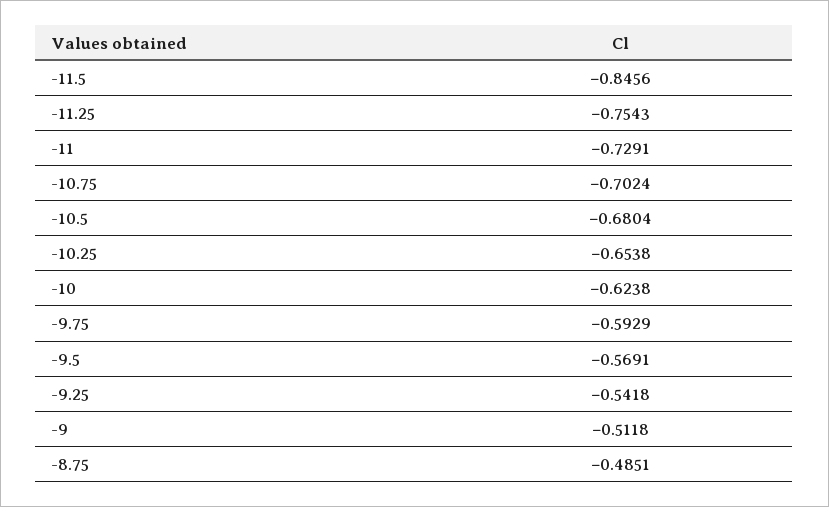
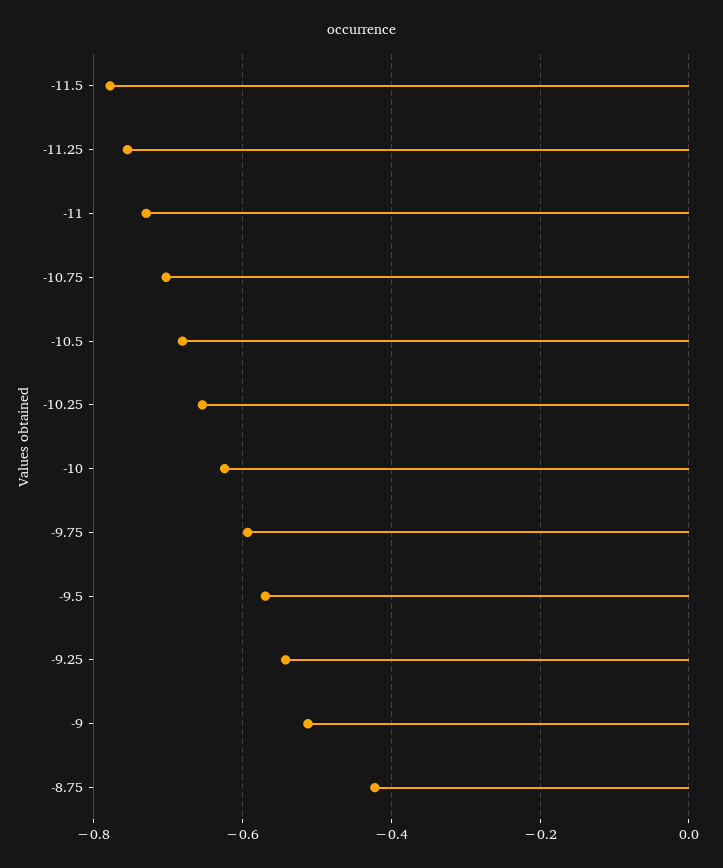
-11.5: -0.8456 -> -0.78
-8.75: -0.4851 -> -0.42

